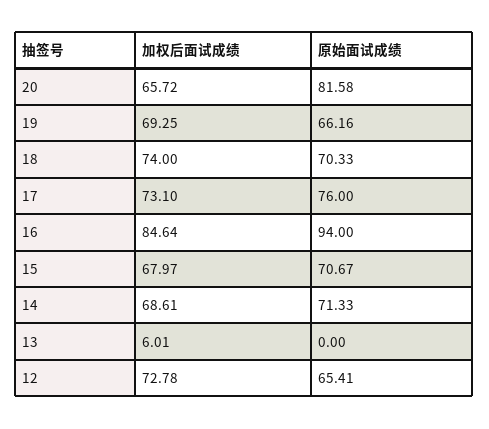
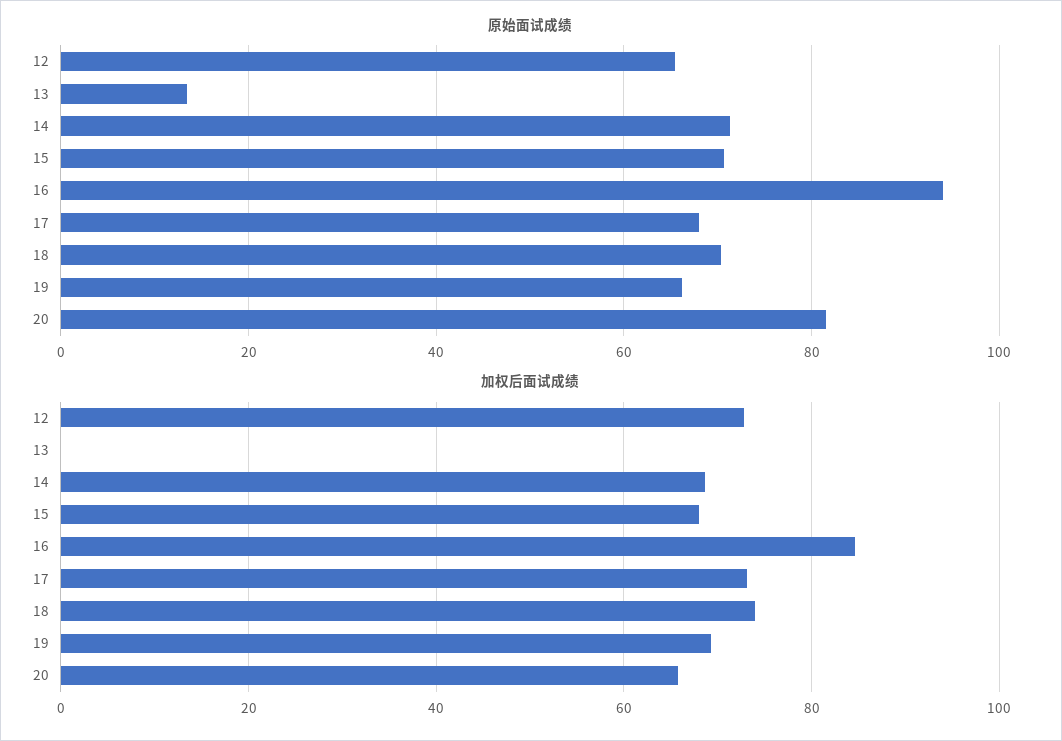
原始面试成绩, 17: 76 -> 68
加权后面试成绩, 13: 6.01 -> 0
原始面试成绩, 13: 0 -> 14

